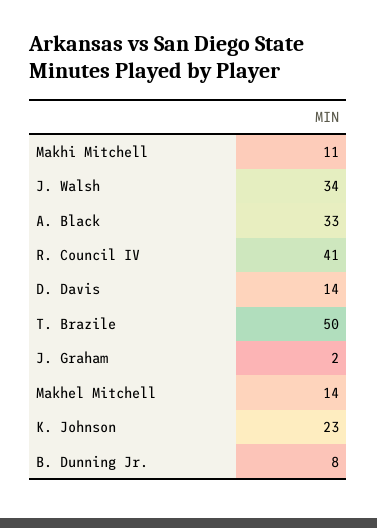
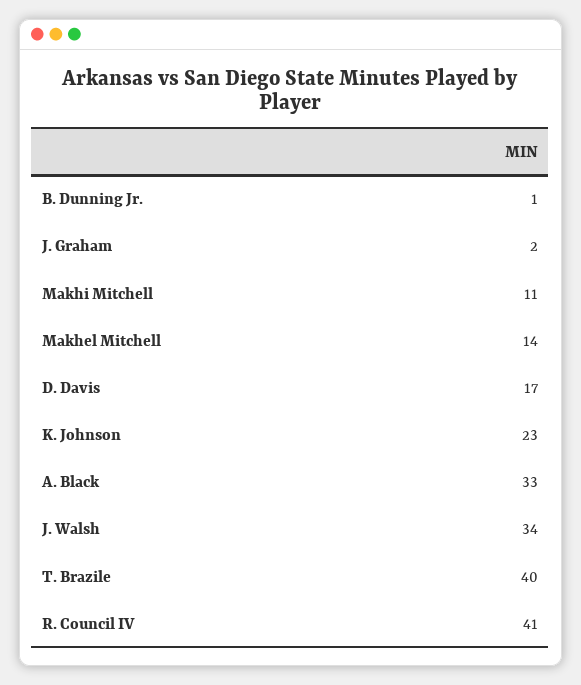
D. Davis: 14 -> 17
T. Brazile: 50 -> 40
B. Dunning Jr.: 8 -> 1

